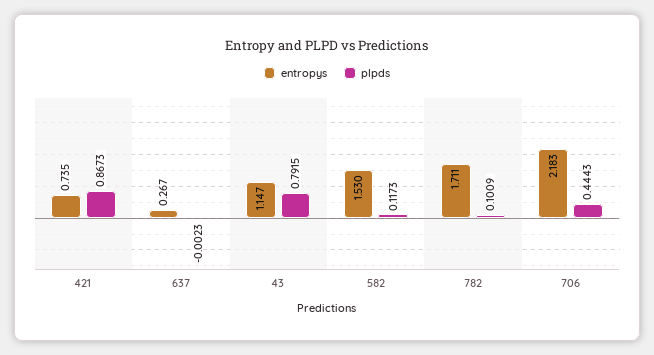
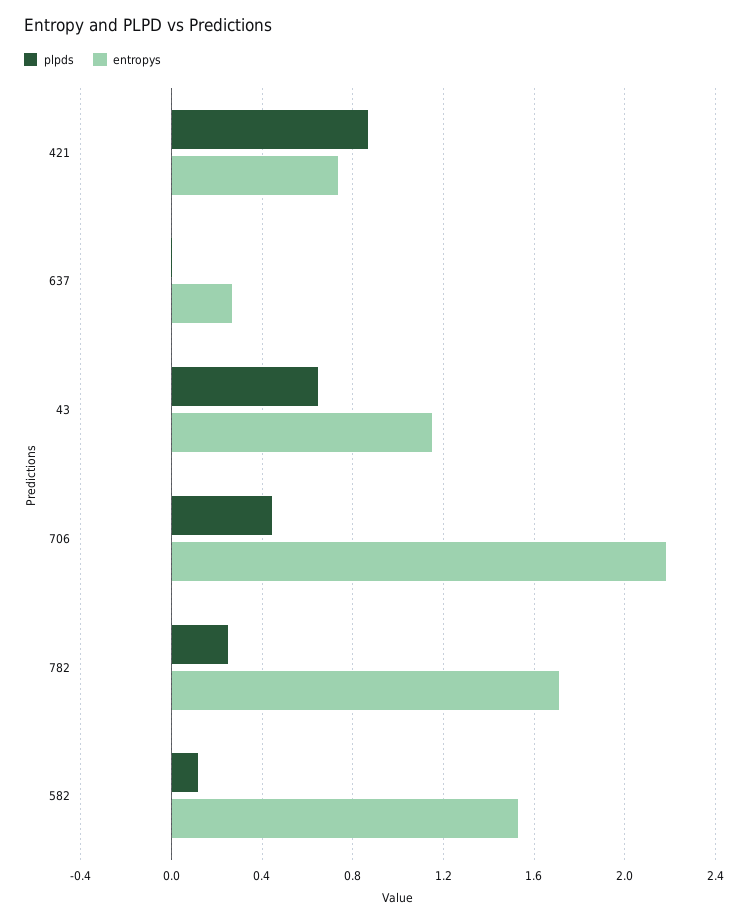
plpds, 43: 0.7915 -> 0.65
plpds, 782: 0.1009 -> 0.25

